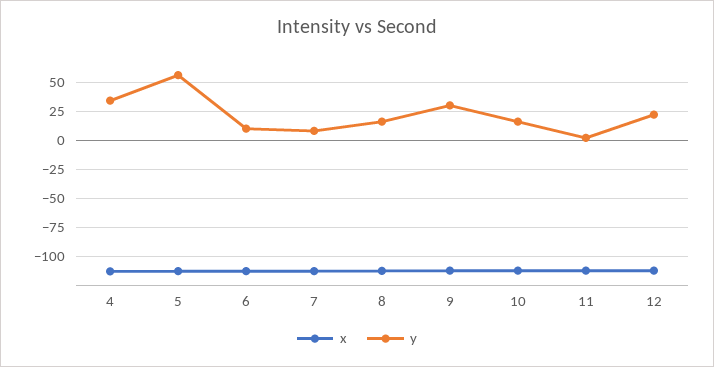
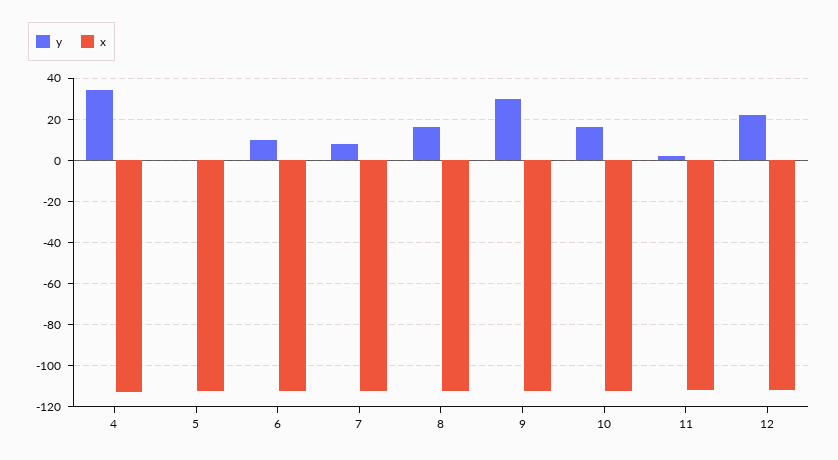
y, 5: 50 -> 0

